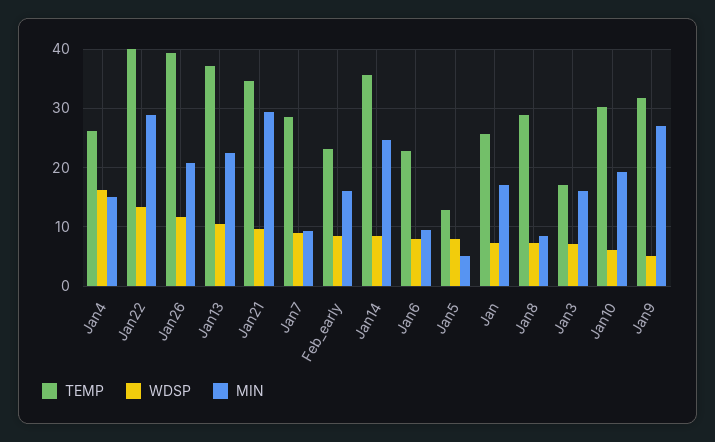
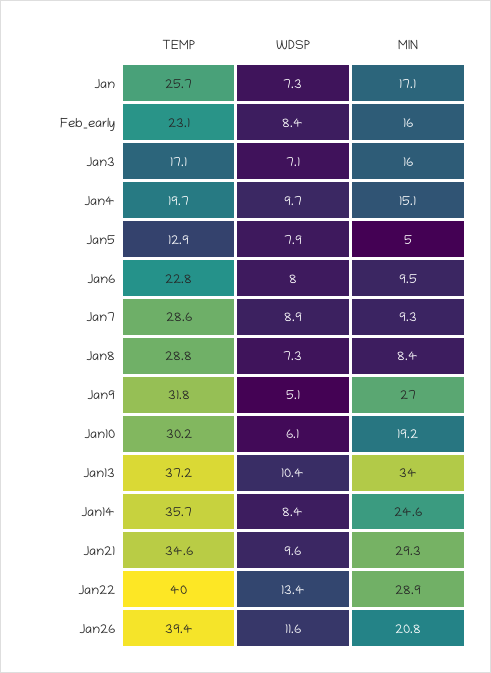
TEMP, Jan4: 26 -> 19.7
WDSP, Jan4: 16 -> 9.7
MIN, Jan13: 22 -> 34

